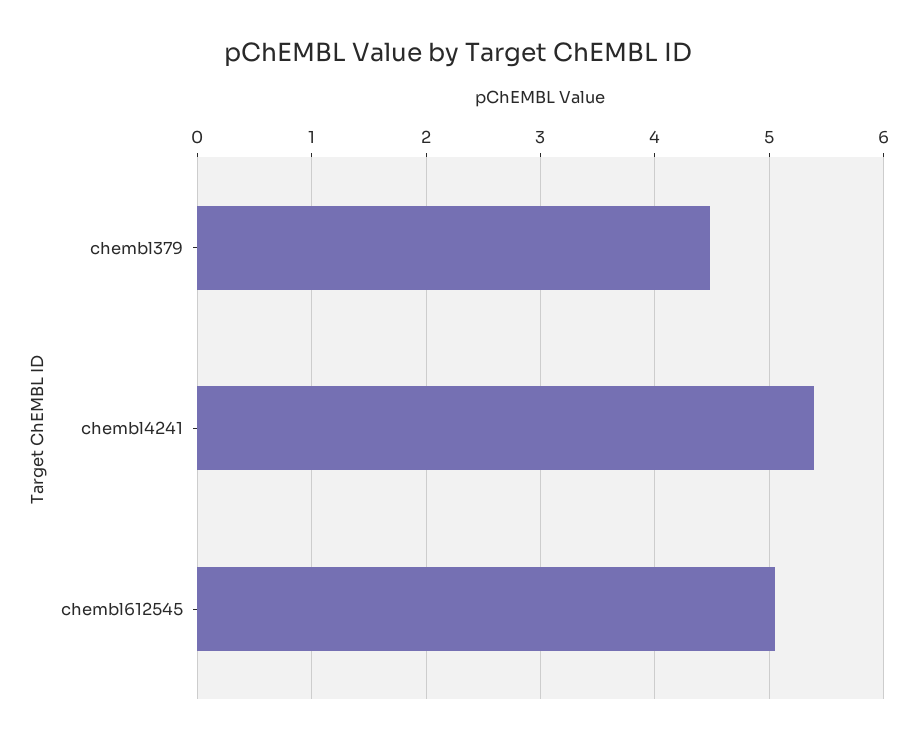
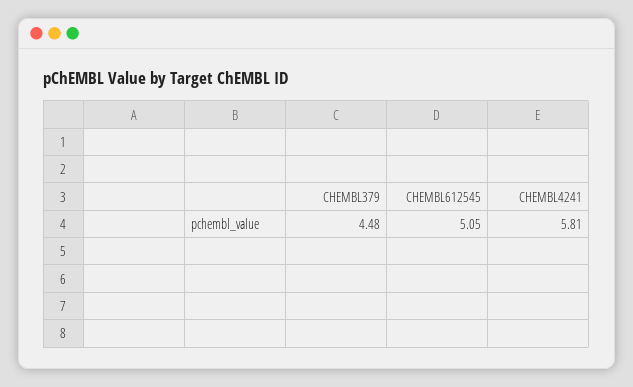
chembl4241: 5.4 -> 5.81

